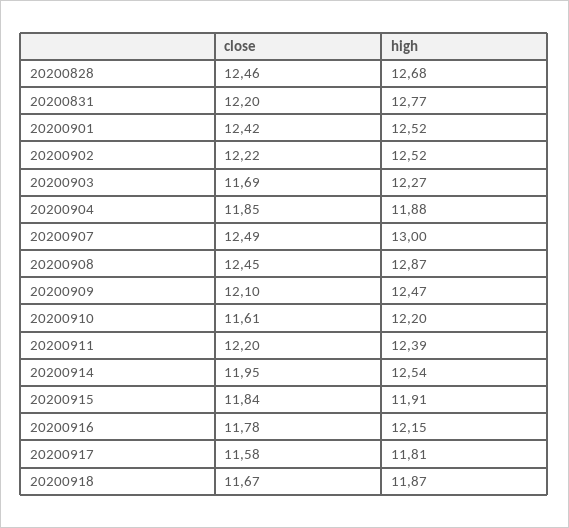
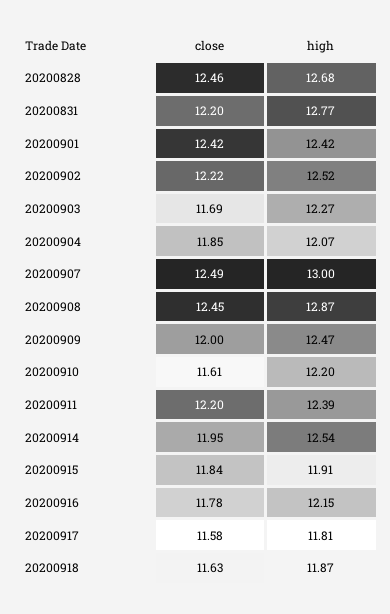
high, 20200901: 12.52 -> 12.42
high, 20200904: 11.88 -> 12.07
close, 20200909: 12.1 -> 12
close, 20200918: 11.67 -> 11.63

